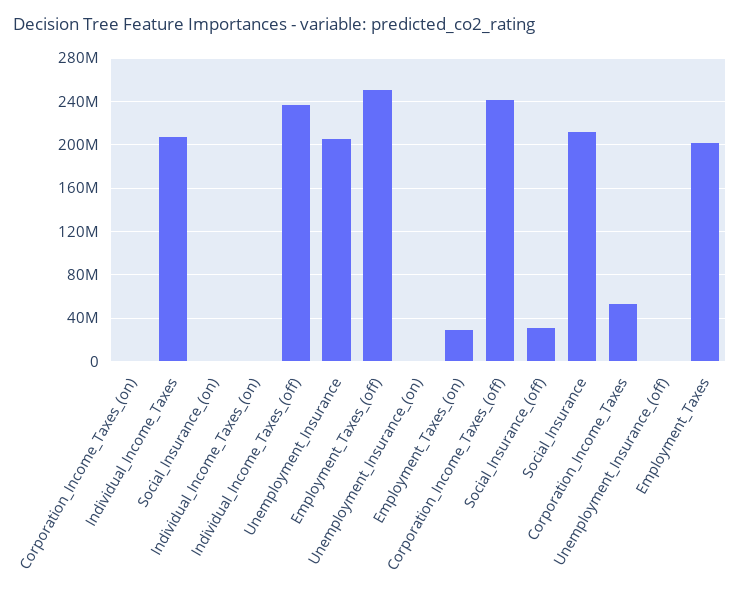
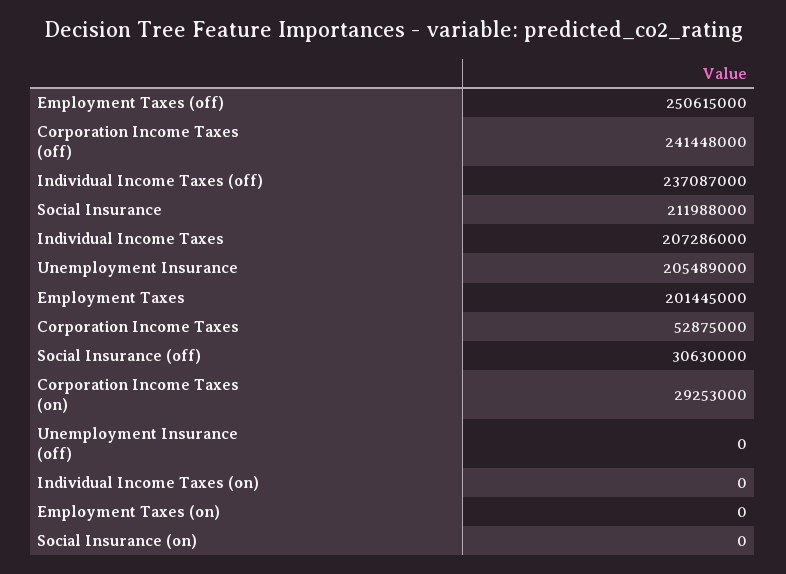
Corporation_Income_Taxes_(on): 0 -> 29253000
Unemployment_Insurance_(on): 0 -> none
Employment_Taxes_(on): 30000000 -> 0

